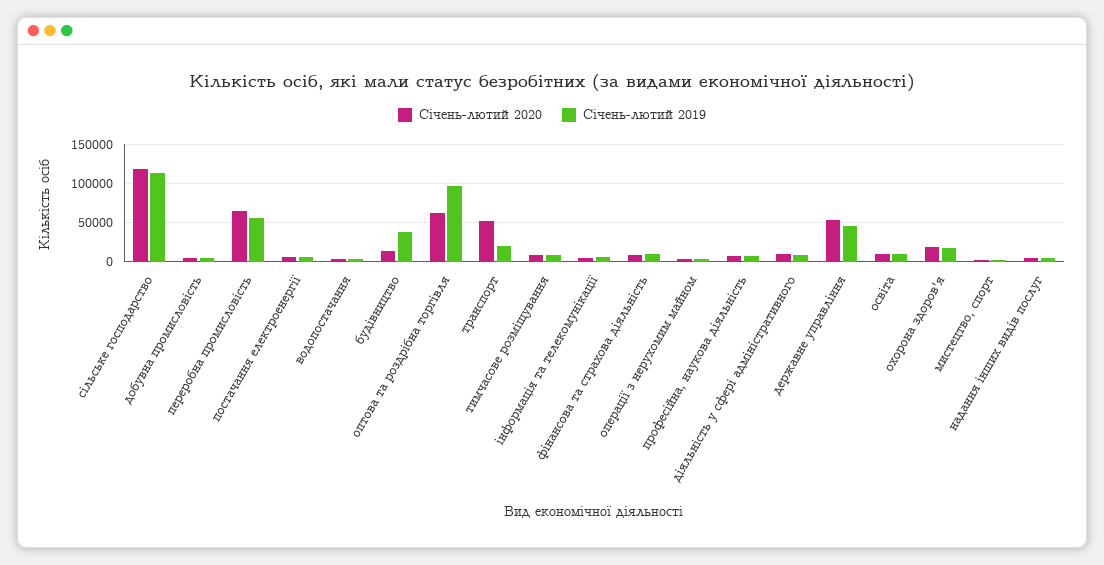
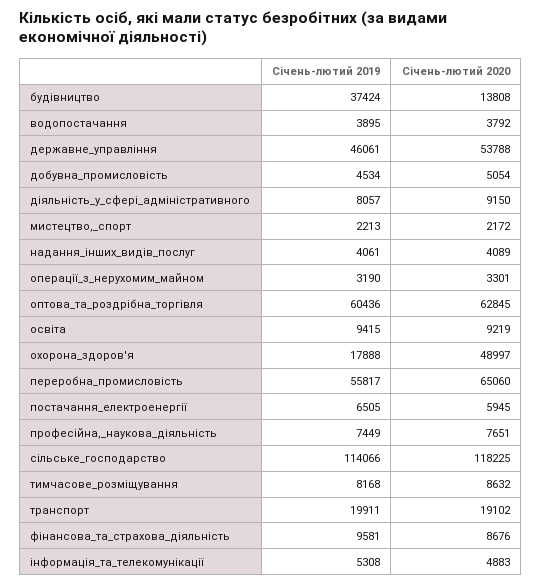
Січень-лютий 2019, оптова та роздрібна торгівля: 100000 -> 60436
Січень-лютий 2020, транспорт: 50000 -> 19102
Січень-лютий 2020, охорона здоров'я: 20000 -> 48997

